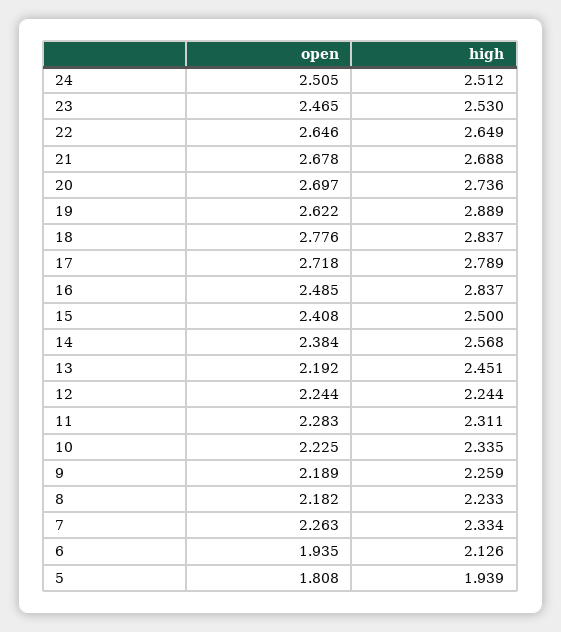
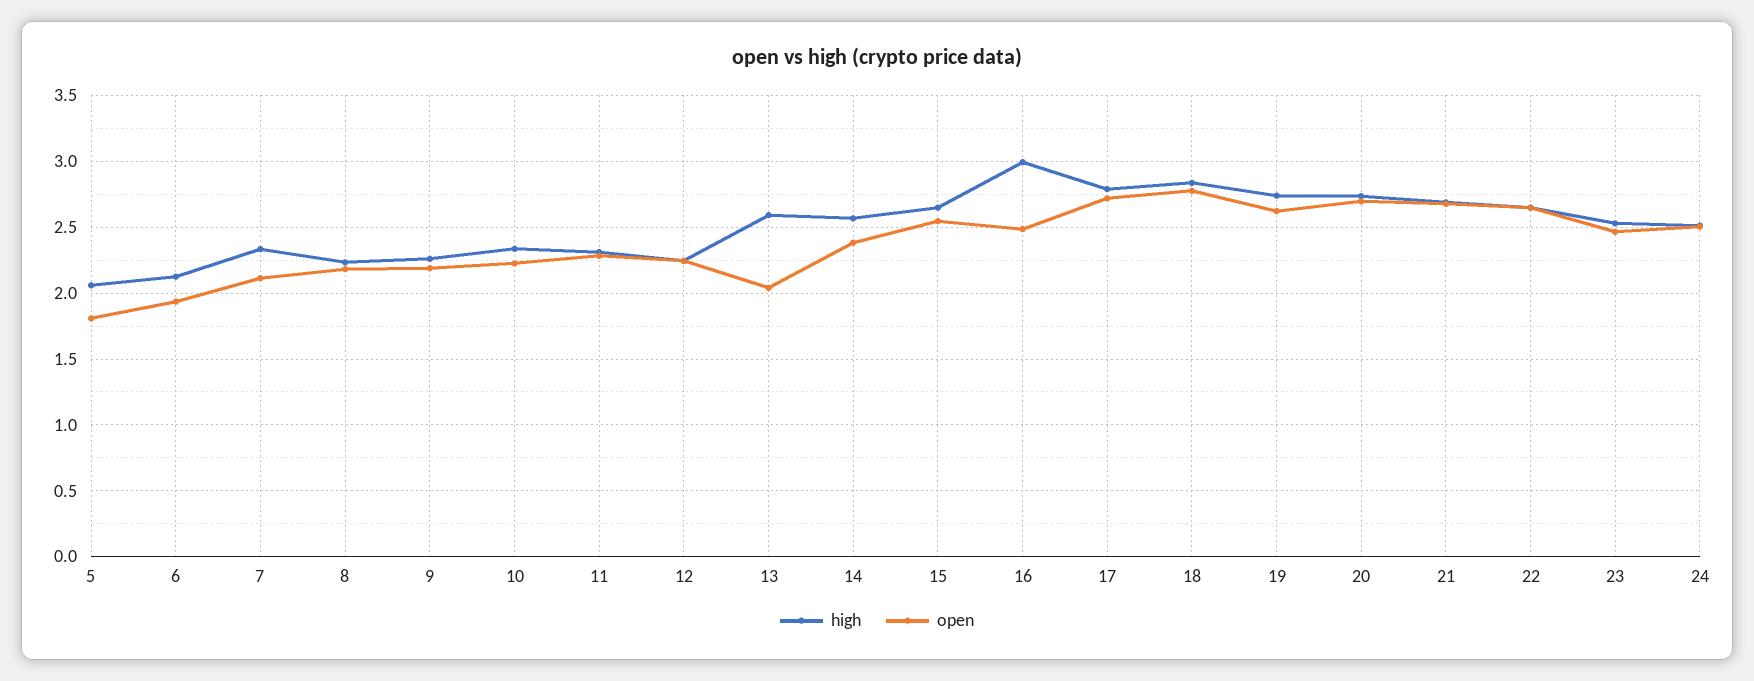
high, 19: 2.889 -> 2.75
high, 16: 2.837 -> 3
open, 15: 2.408 -> 2.55
high, 15: 2.5 -> 2.65
open, 13: 2.192 -> 2.05
high, 13: 2.451 -> 2.6
open, 7: 2.263 -> 2.1
high, 5: 1.939 -> 2.05

